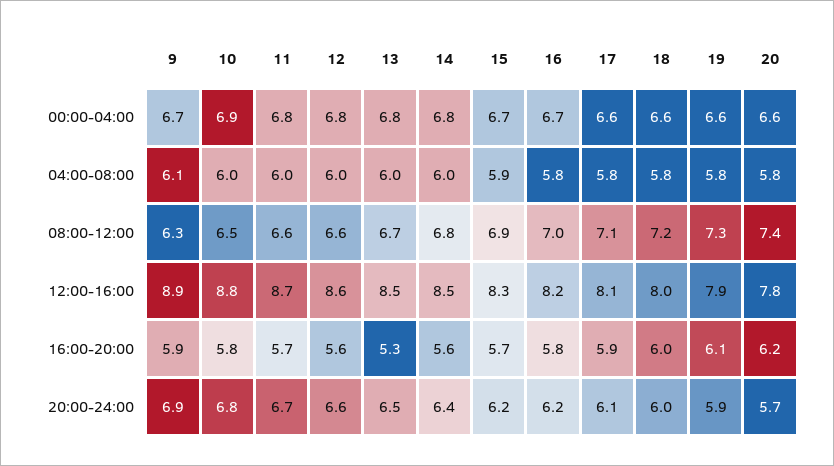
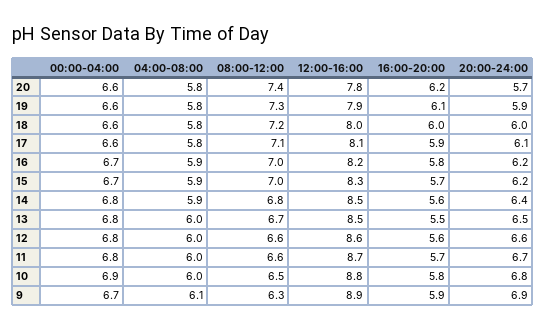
14, 04:00-08:00: 6 -> 5.9
16, 04:00-08:00: 5.8 -> 5.9
15, 08:00-12:00: 6.9 -> 7
13, 16:00-20:00: 5.3 -> 5.5

